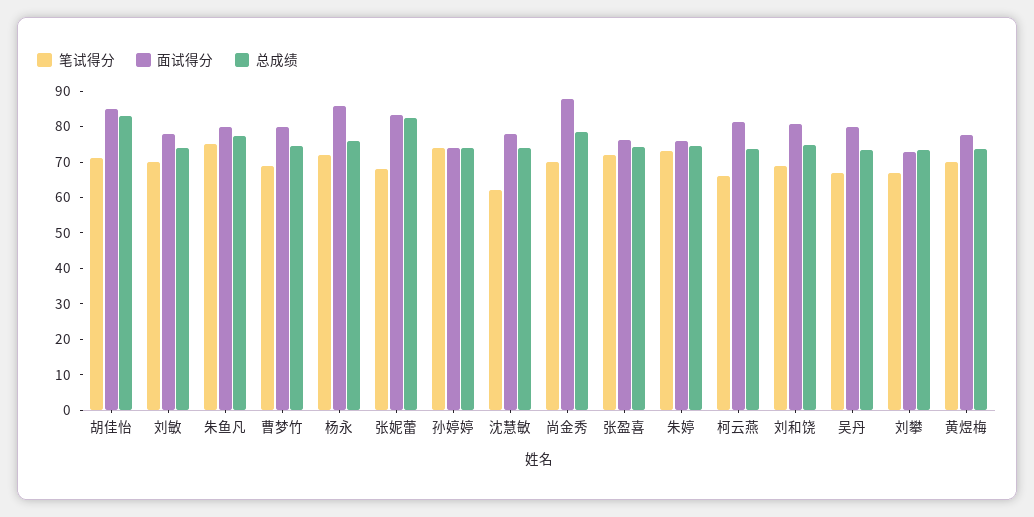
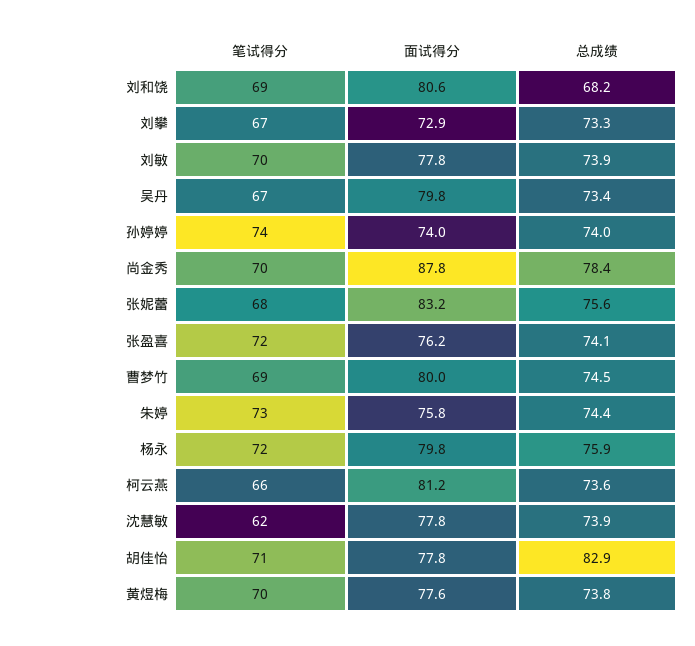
面试得分, 胡佳怡: 85 -> 77.8
笔试得分, 朱鱼凡: 75 -> none
面试得分, 朱鱼凡: 80 -> none
总成绩, 朱鱼凡: 77.5 -> none
面试得分, 杨永: 85 -> 79.8
总成绩, 张妮蕾: 82.5 -> 75.6
总成绩, 刘和饶: 75 -> 68.2

